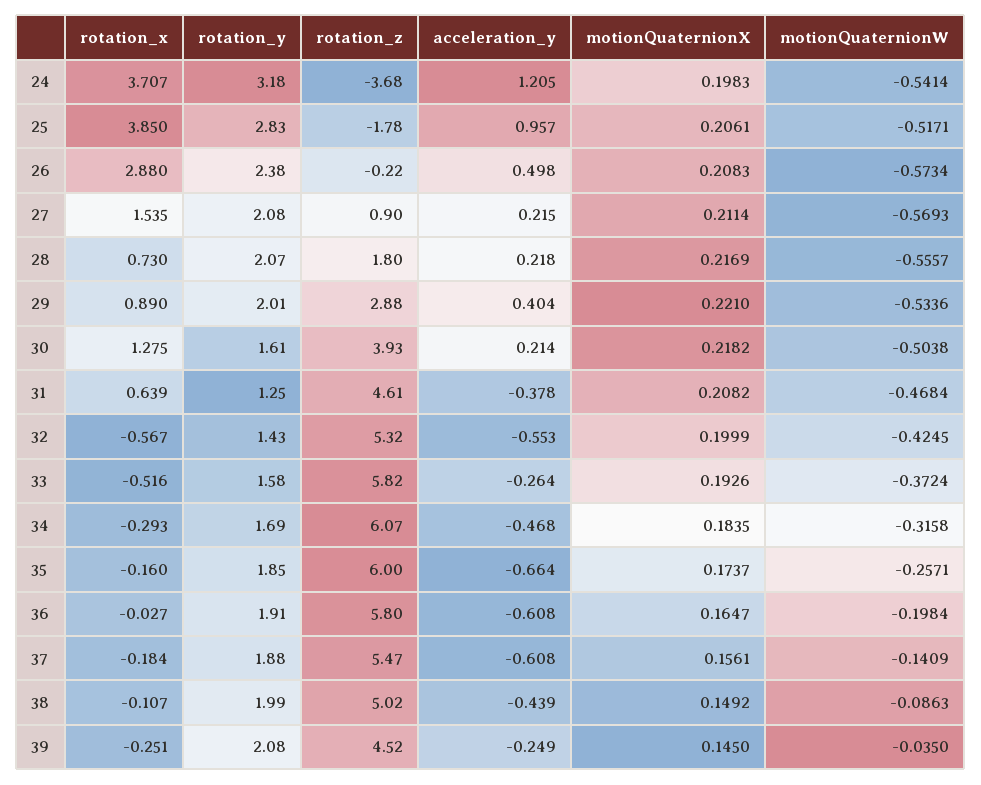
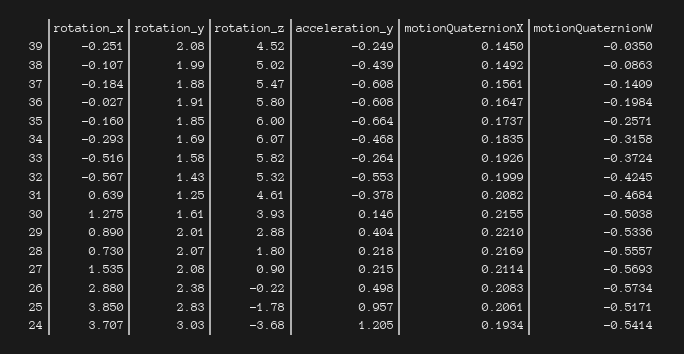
rotation_y, 24: 3.18 -> 3.03
motionQuaternionX, 24: 0.1983 -> 0.1934
acceleration_y, 30: 0.214 -> 0.146
motionQuaternionX, 30: 0.2182 -> 0.2155

